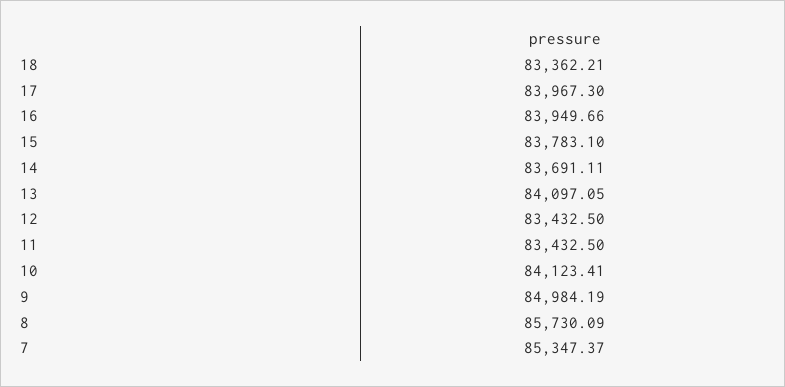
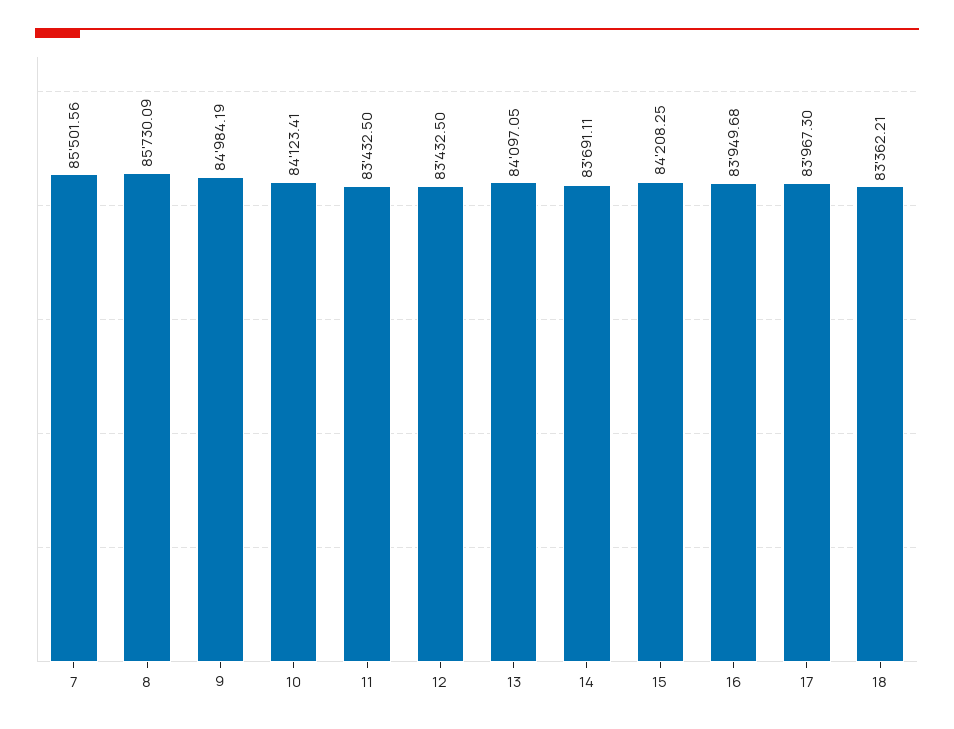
16: 83949.66 -> 83949.68
15: 83783.1 -> 84208.25
7: 85347.37 -> 85501.56

